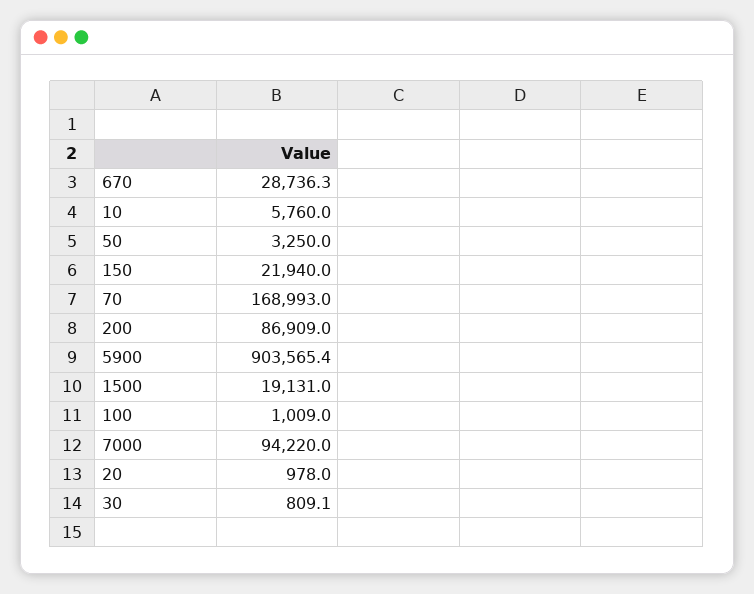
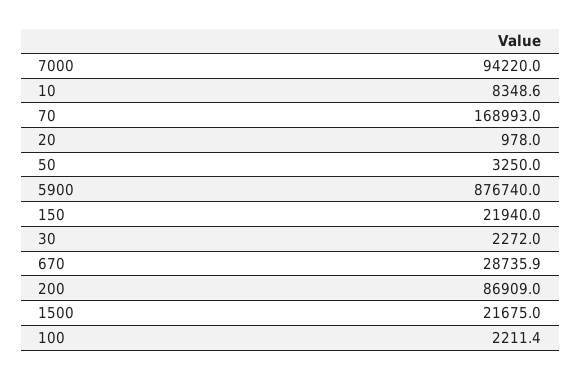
670: 28736.3 -> 28735.9
10: 5760 -> 8348.6
5900: 903565.4 -> 876740
1500: 19131 -> 21675
100: 1009 -> 2211.4
30: 809.1 -> 2272

